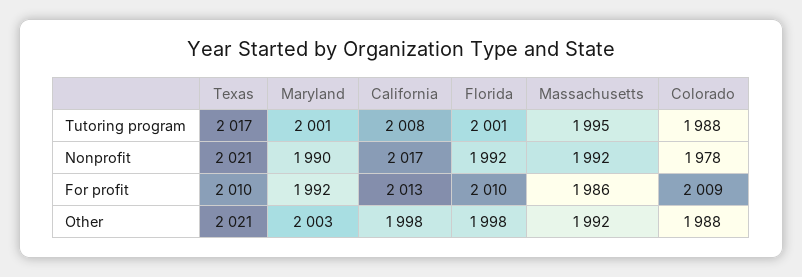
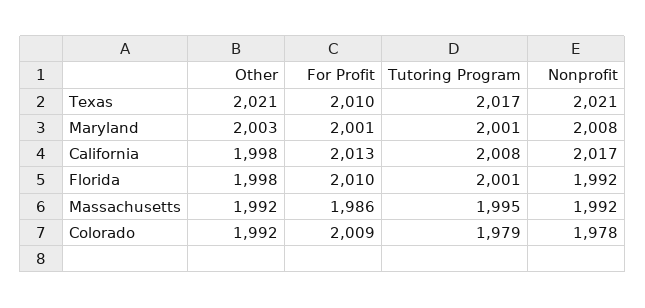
Colorado, Tutoring program: 1988 -> 1979
Maryland, Nonprofit: 1990 -> 2008
Maryland, For profit: 1992 -> 2001
Colorado, Other: 1988 -> 1992

